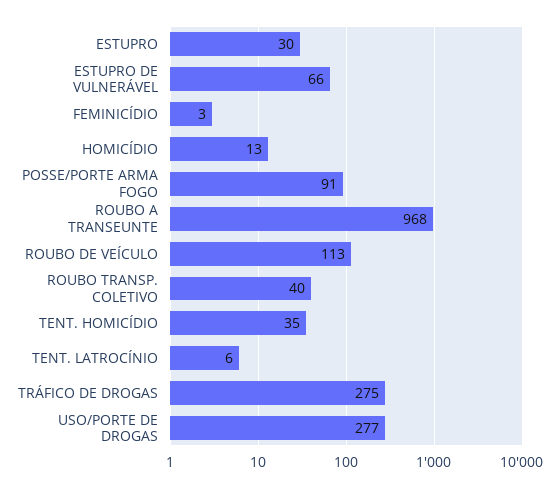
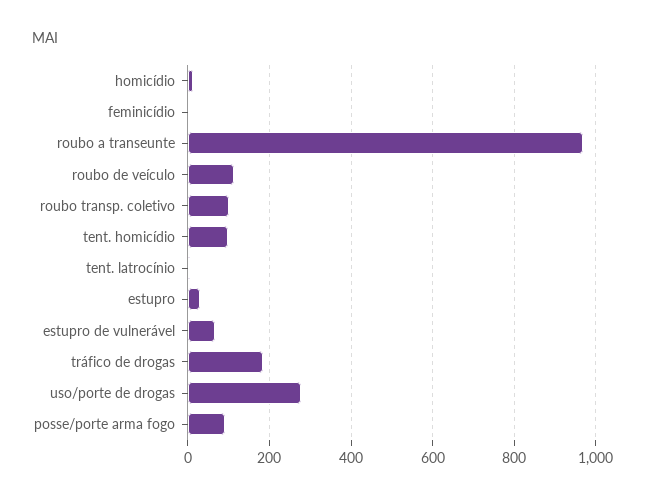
ROUBO TRANSP. COLETIVO: 40 -> 100
TENT. HOMICÍDIO: 35 -> 100
TRÁFICO DE DROGAS: 275 -> 180

